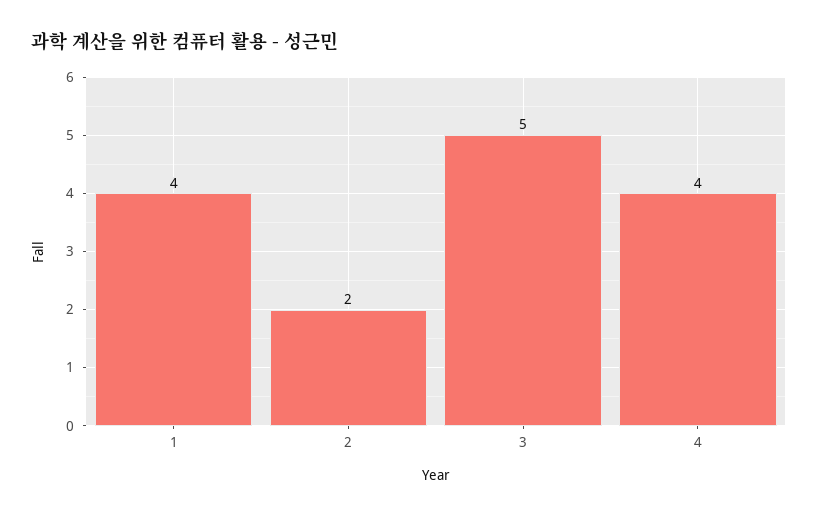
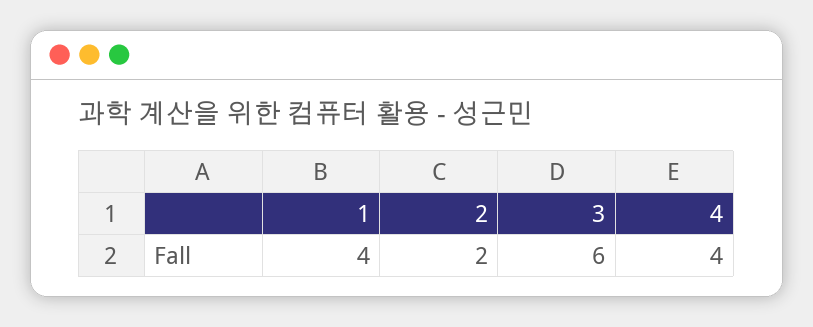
3: 5 -> 6

